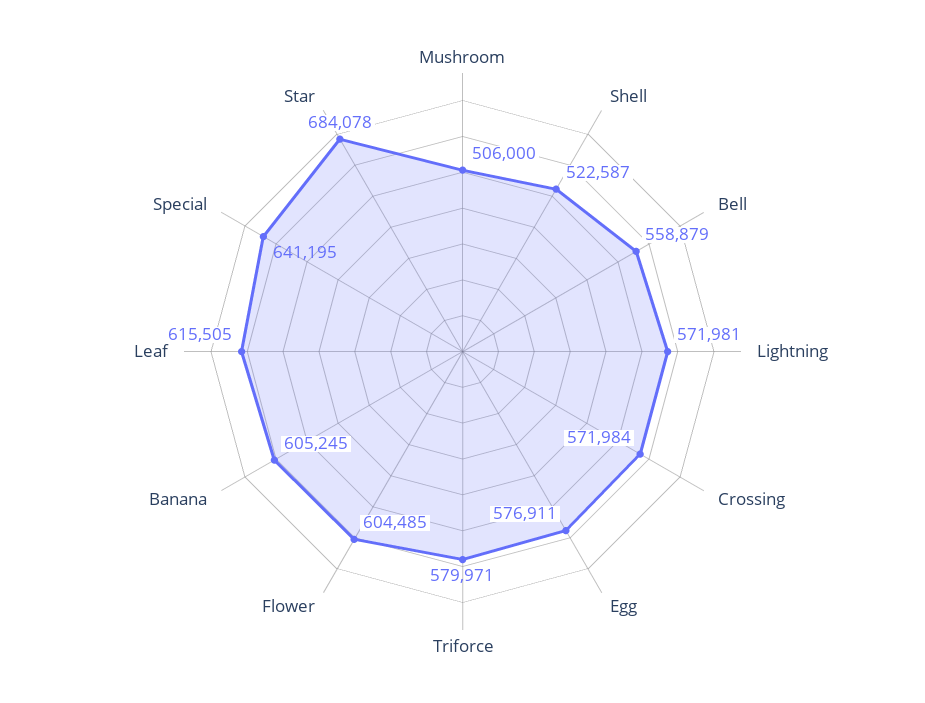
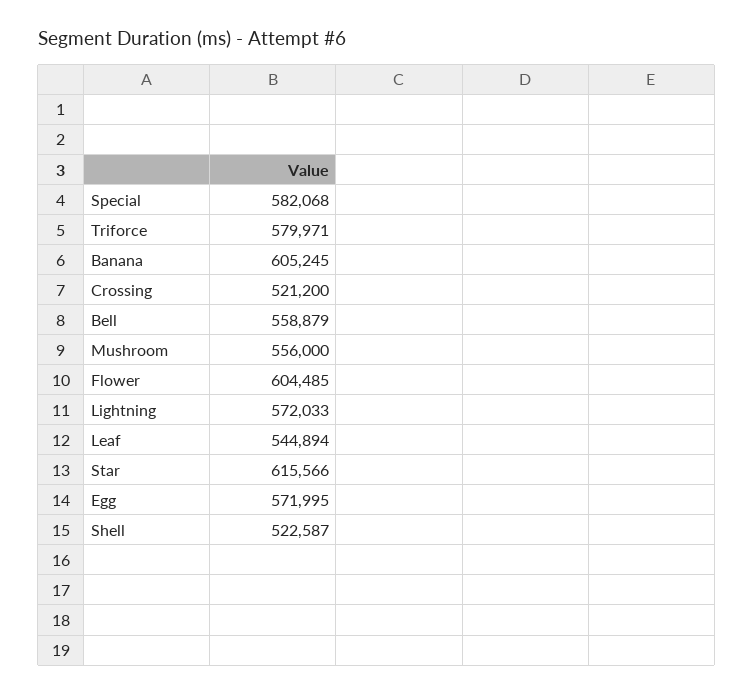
Mushroom: 506000 -> 556000
Lightning: 571981 -> 572033
Crossing: 571984 -> 521200
Egg: 576911 -> 571995
Leaf: 615505 -> 544894
Special: 641195 -> 582068
Star: 684078 -> 615566

